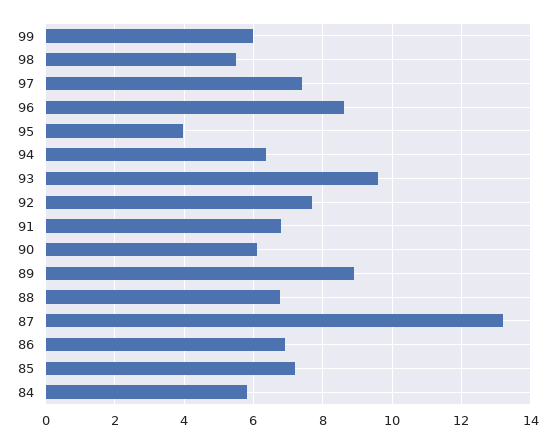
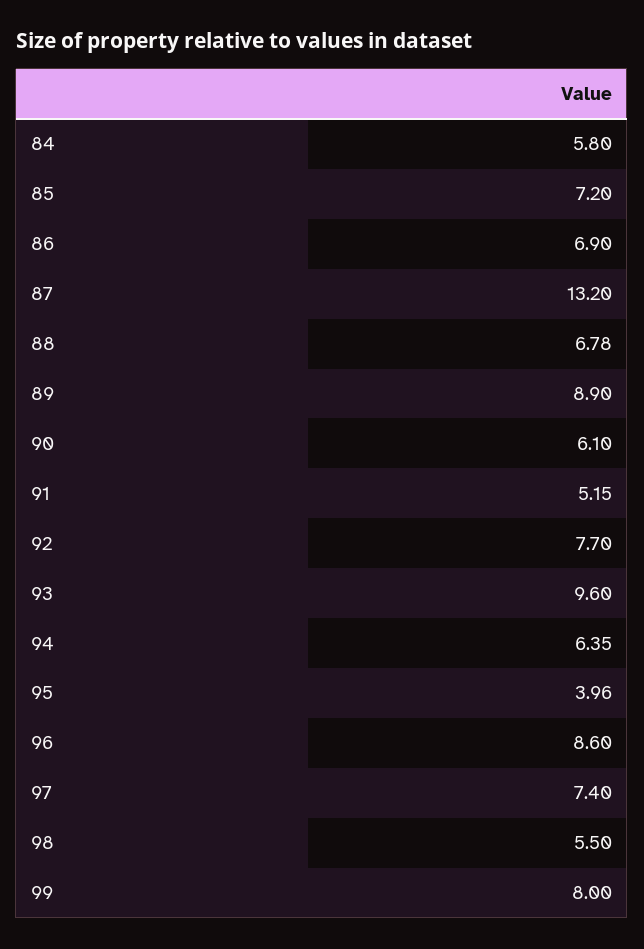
99: 6 -> 8
91: 6.8 -> 5.15

